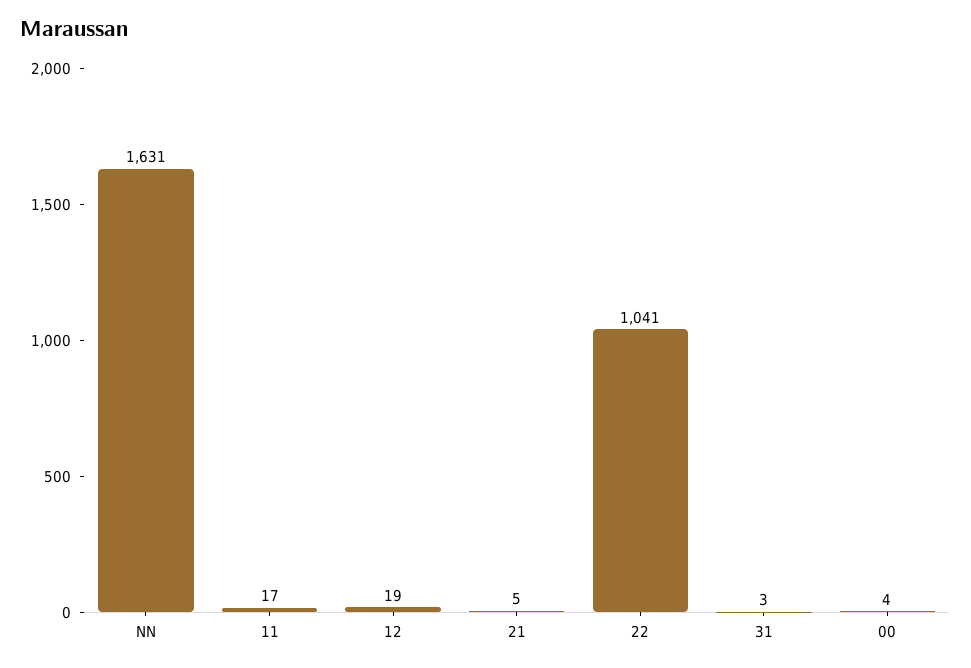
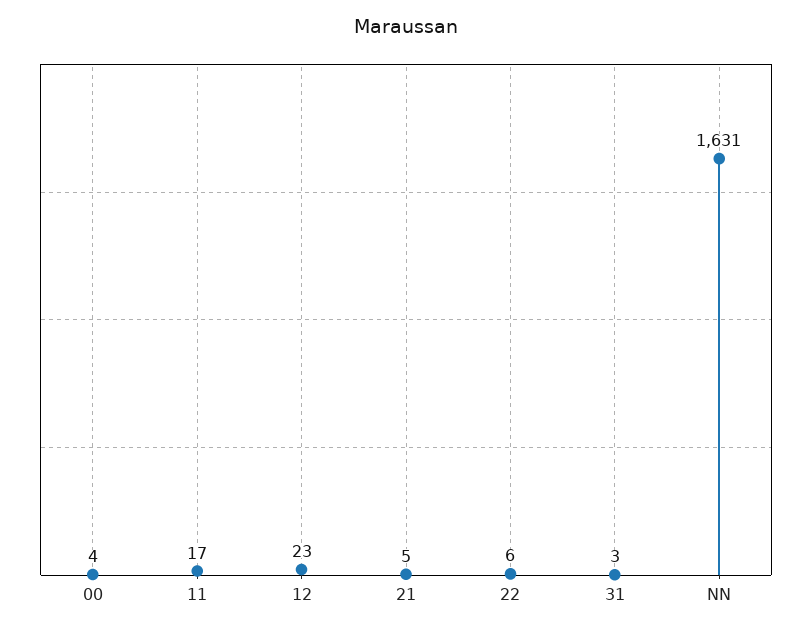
12: 19 -> 23
22: 1041 -> 6

